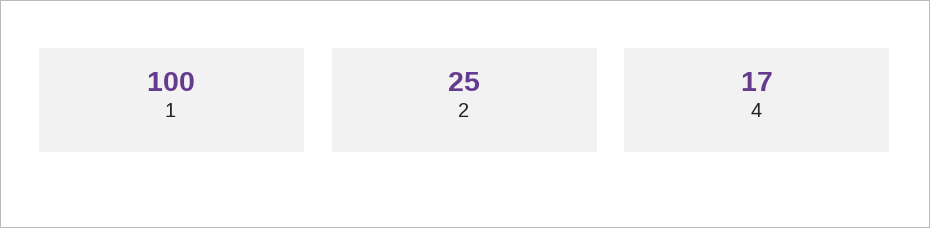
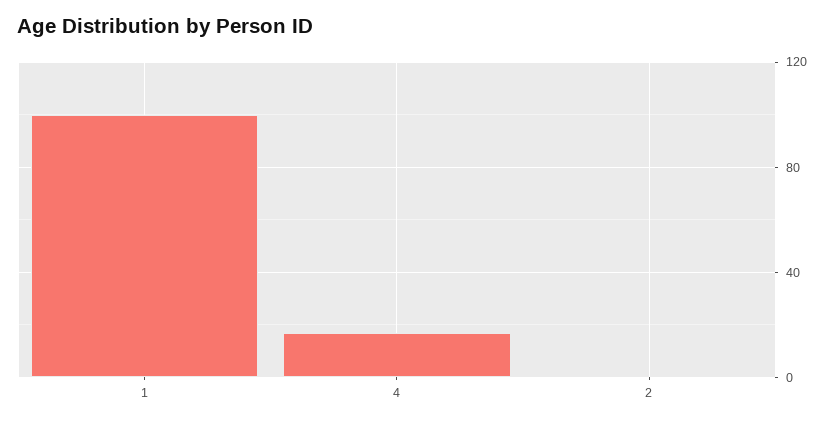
2: 25 -> 0

